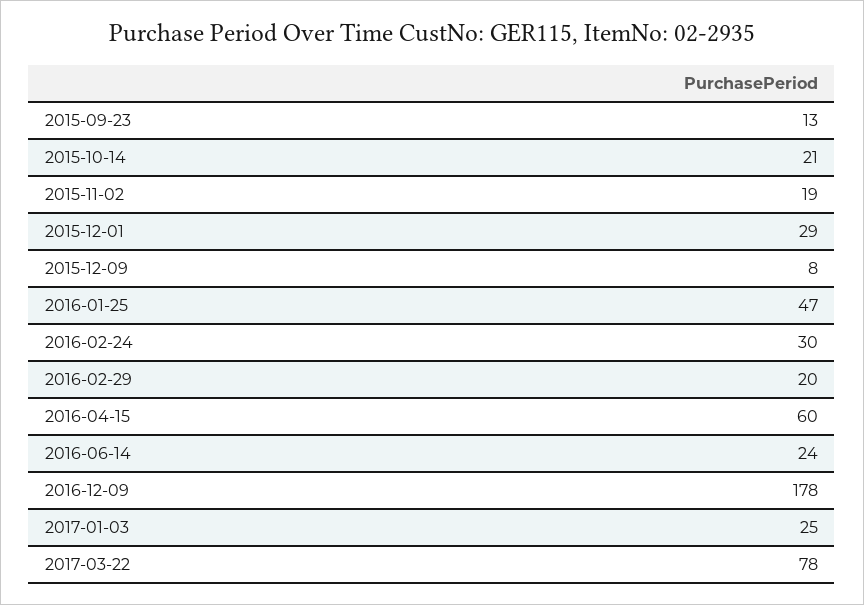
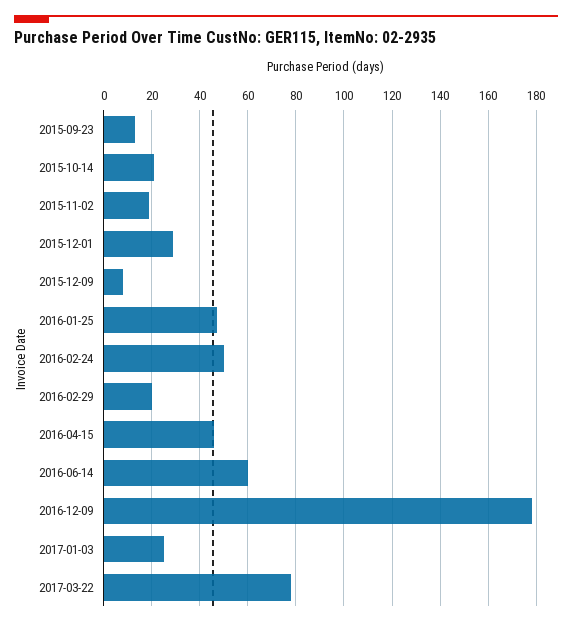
2016-02-24: 30 -> 50
2016-04-15: 60 -> 45
2016-06-14: 24 -> 60

